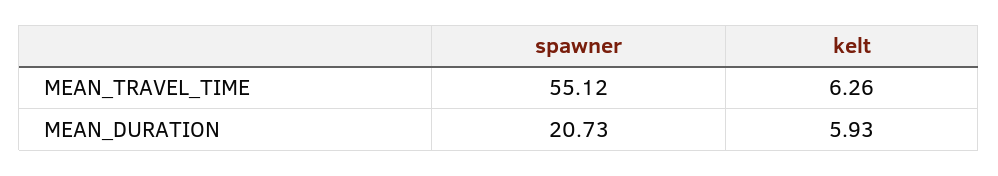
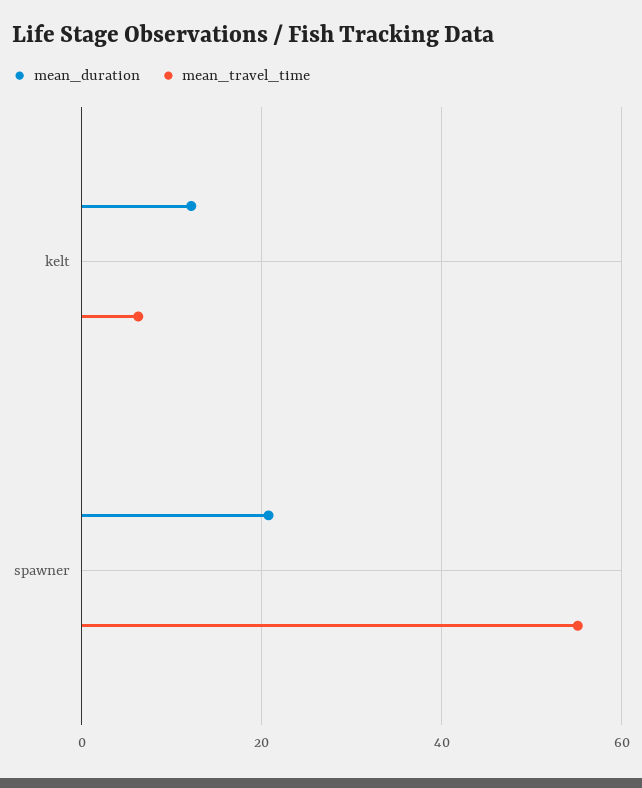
MEAN_DURATION, kelt: 5.93 -> 12

